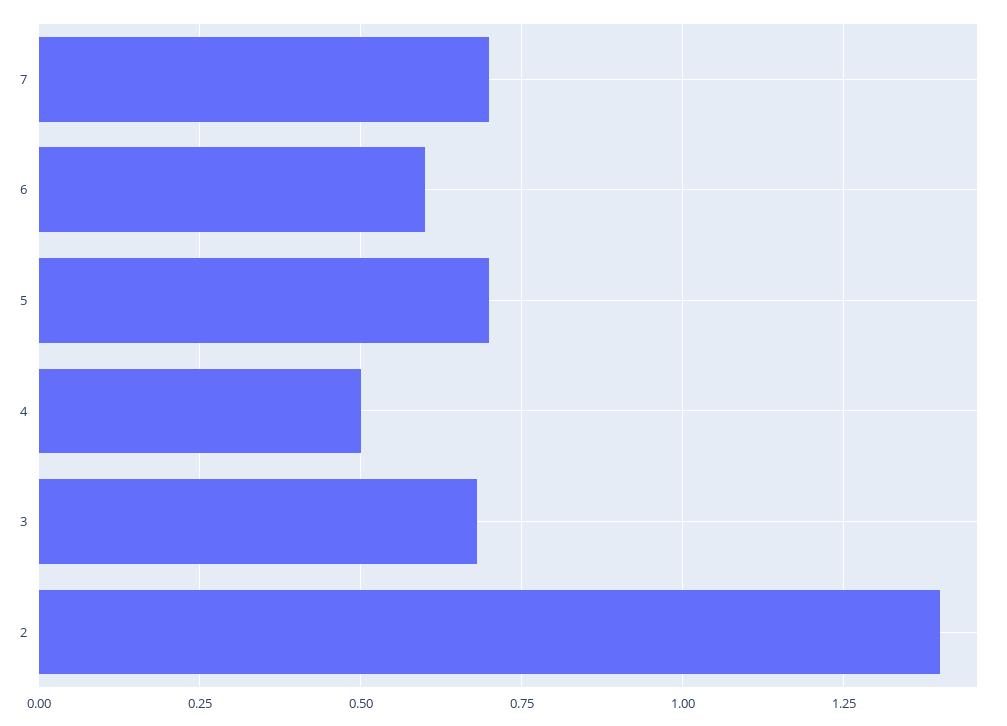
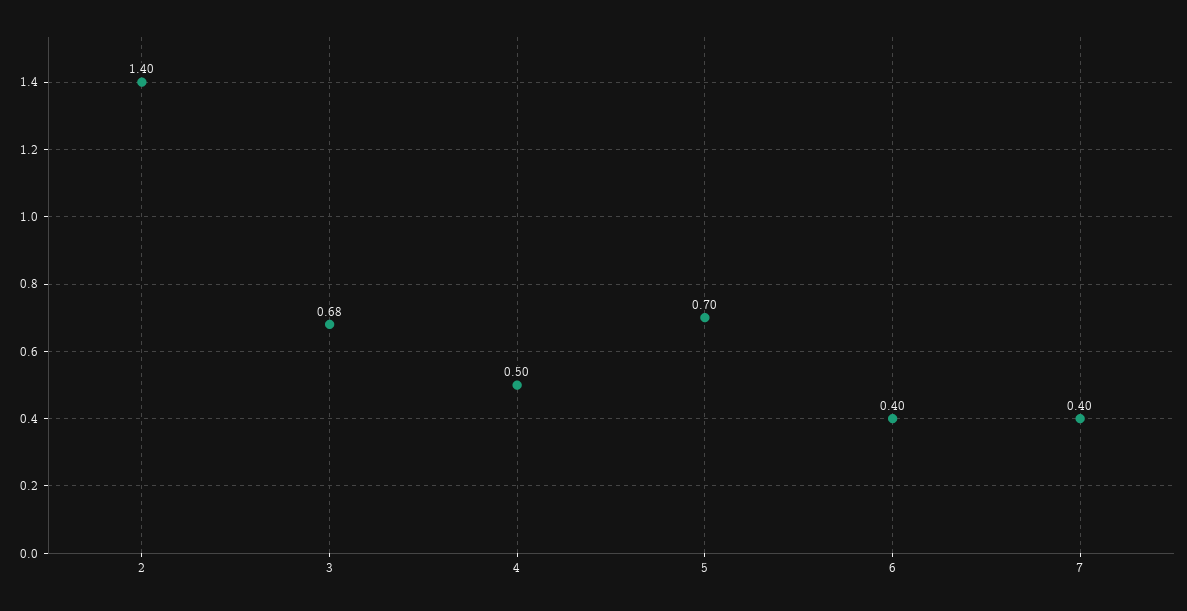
7: 0.7 -> 0.4
6: 0.6 -> 0.4

